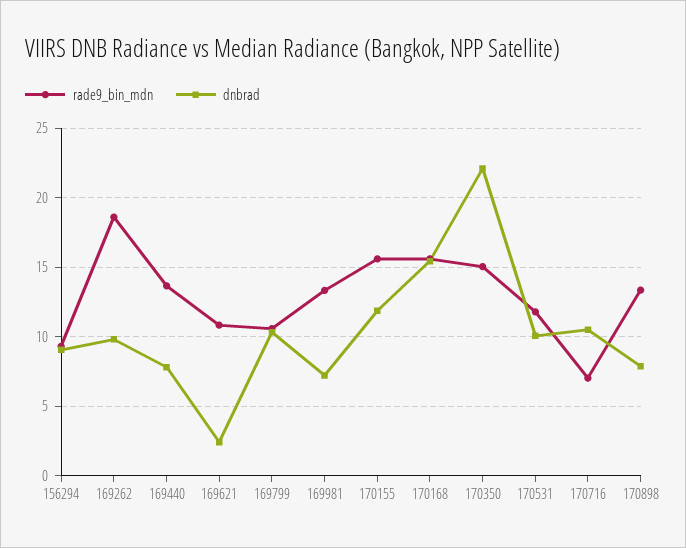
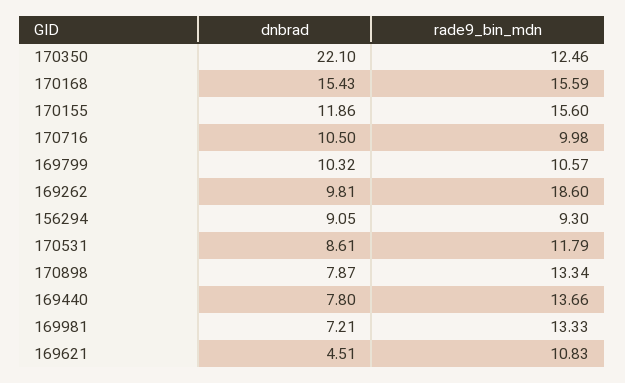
dnbrad, 169621: 2.5 -> 4.51
rade9_bin_mdn, 170350: 15 -> 12.46
dnbrad, 170531: 10 -> 8.61
rade9_bin_mdn, 170716: 7 -> 9.98

